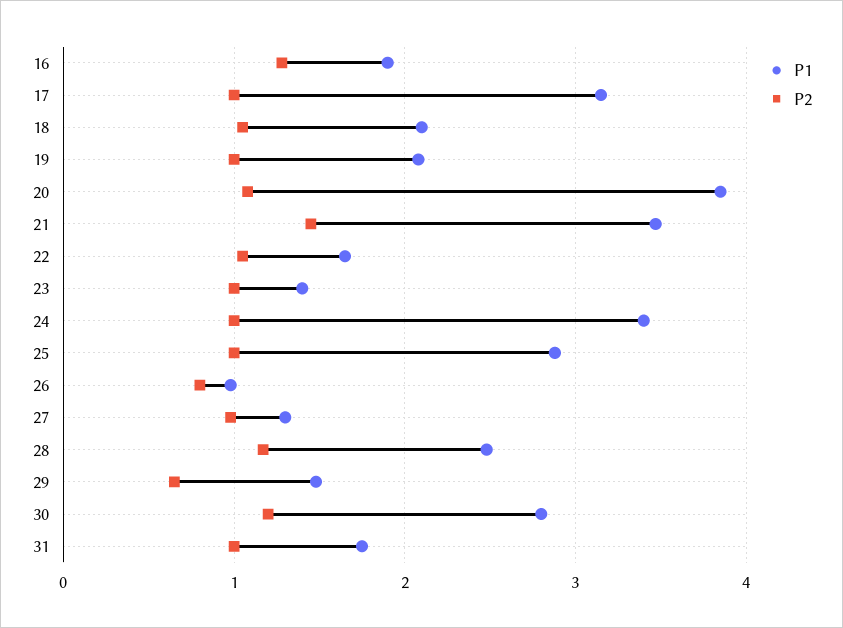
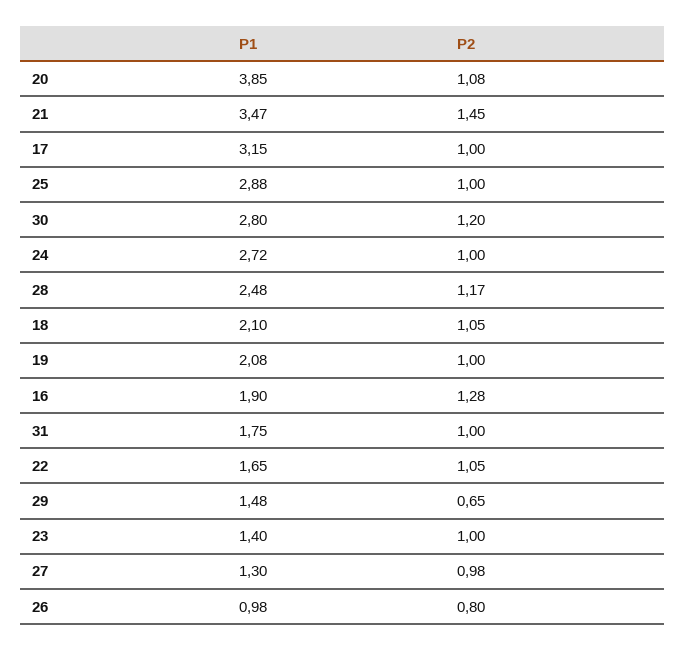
P1, 24: 3.4 -> 2.72

